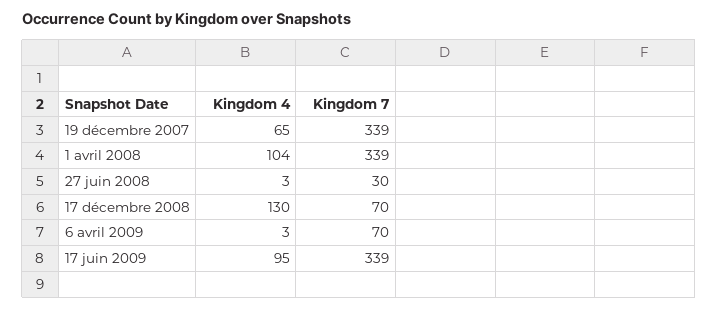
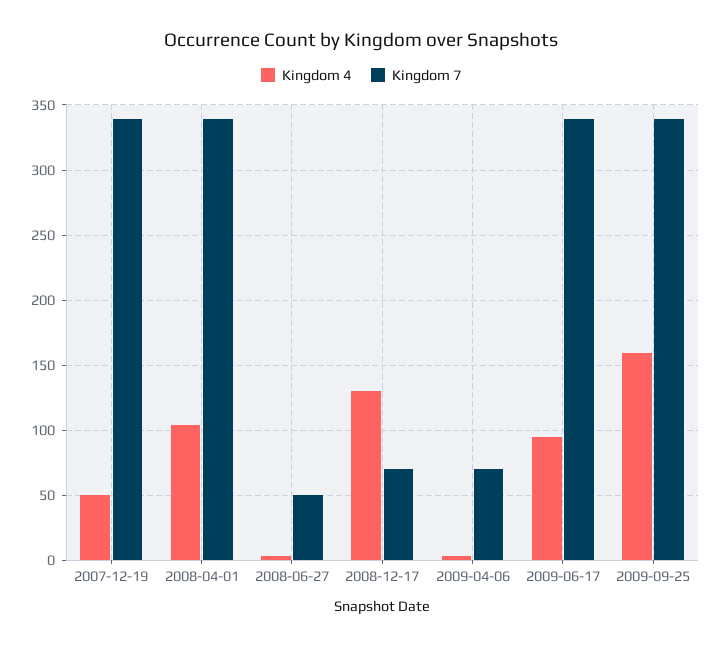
Kingdom 4, 19 décembre 2007: 65 -> 50
Kingdom 7, 27 juin 2008: 30 -> 50
Kingdom 4, 2009-09-25: none -> 160
Kingdom 7, 2009-09-25: none -> 340

